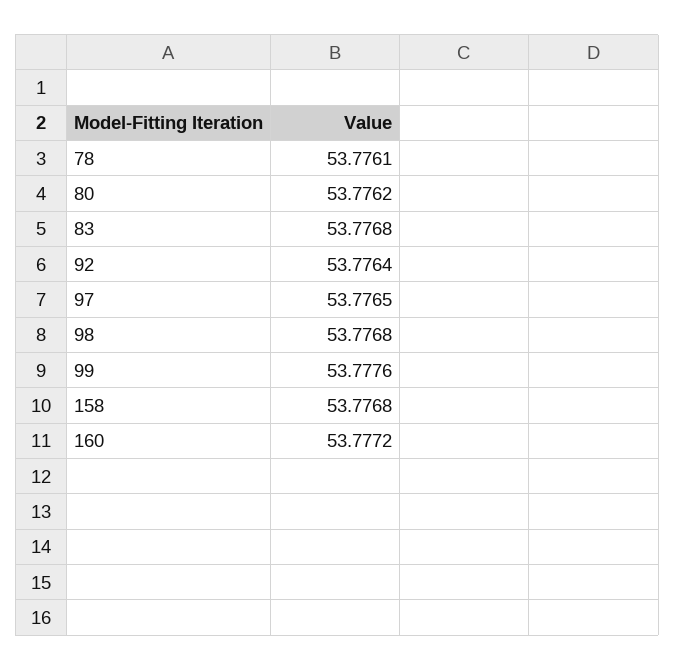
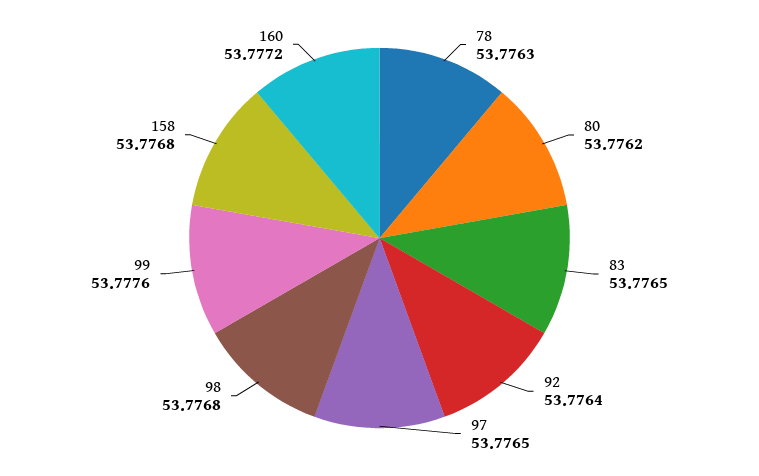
78: 53.7761 -> 53.7763
83: 53.7768 -> 53.7765

